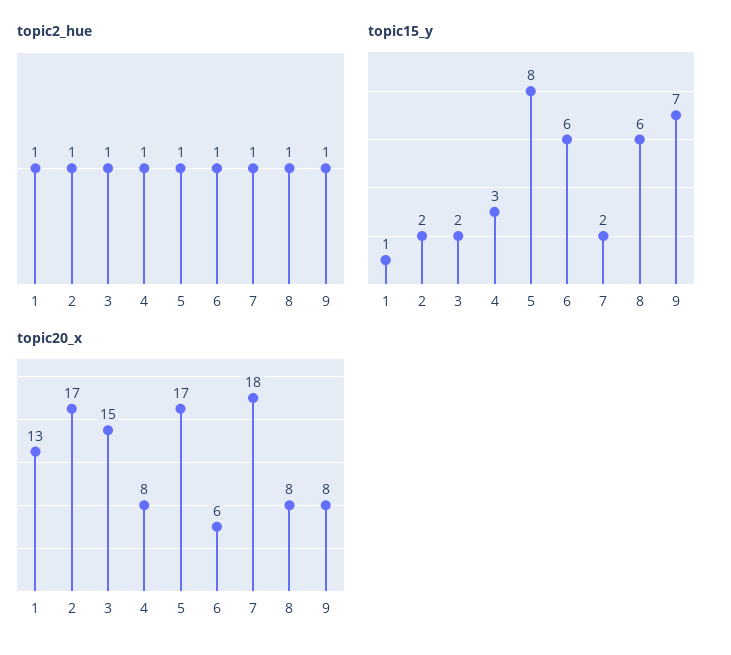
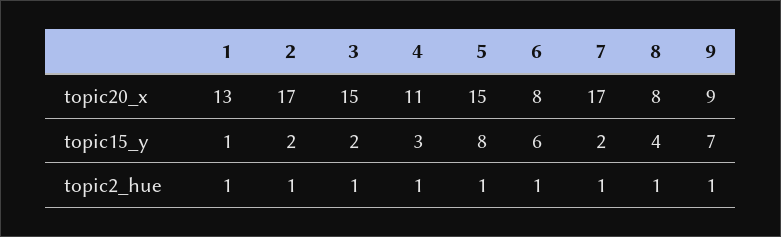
topic15_y, 8: 6 -> 4
topic20_x, 4: 8 -> 11
topic20_x, 5: 17 -> 15
topic20_x, 6: 6 -> 8
topic20_x, 7: 18 -> 17
topic20_x, 9: 8 -> 9

